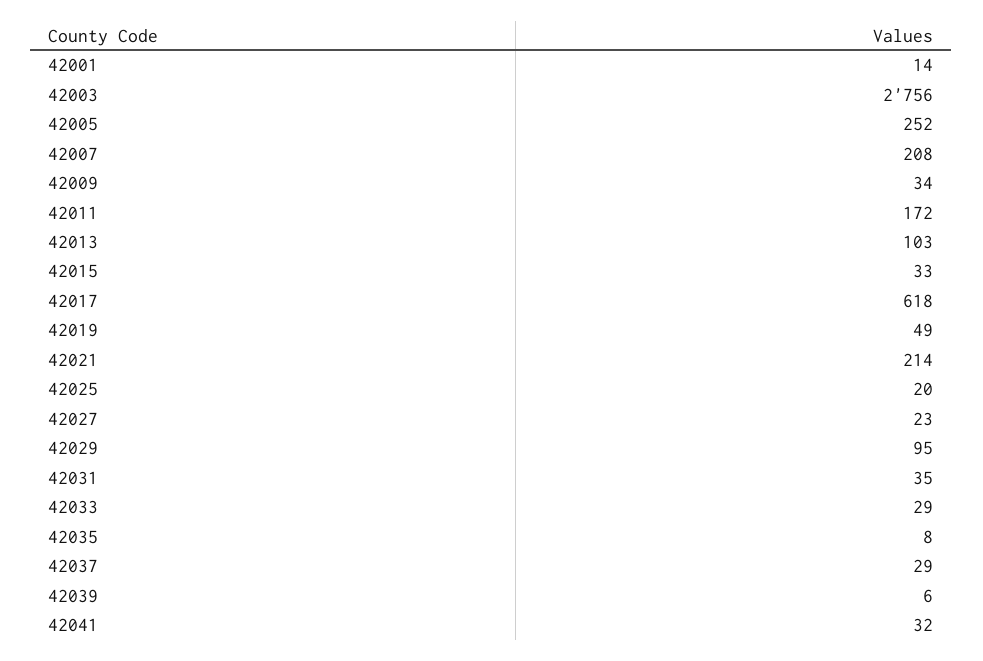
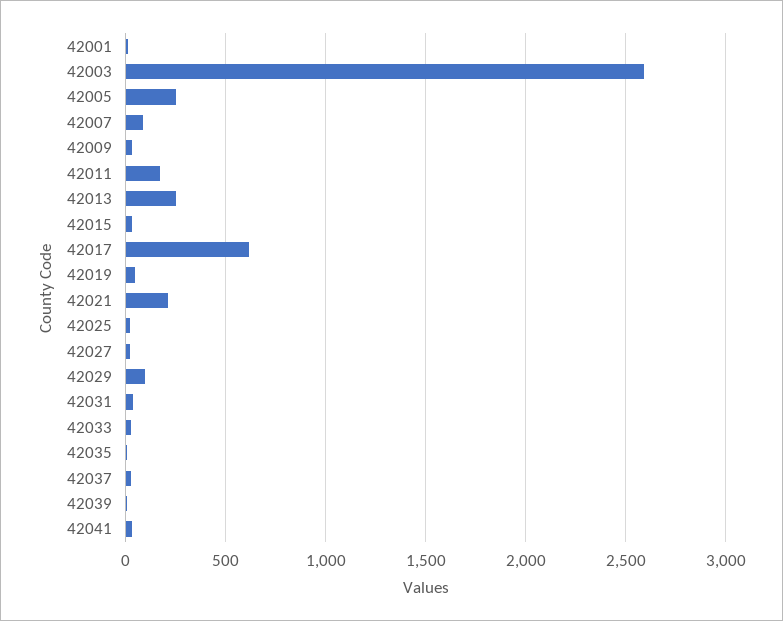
42003: 2756 -> 2600
42007: 208 -> 100
42013: 103 -> 250

